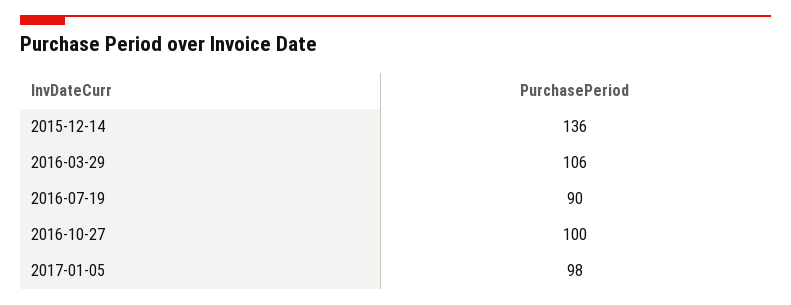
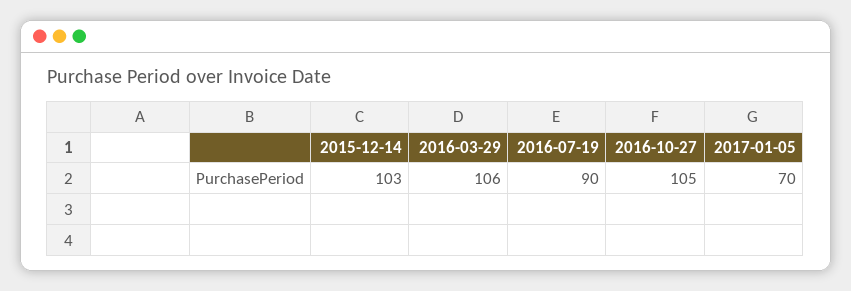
2015-12-14: 136 -> 103
2016-10-27: 100 -> 105
2017-01-05: 98 -> 70

